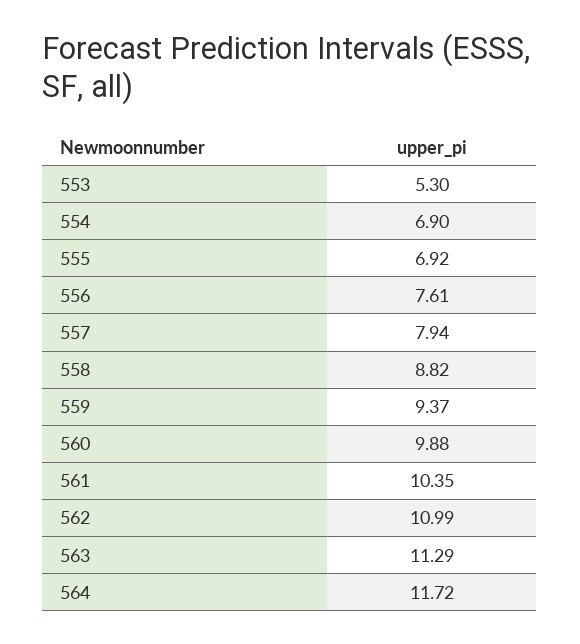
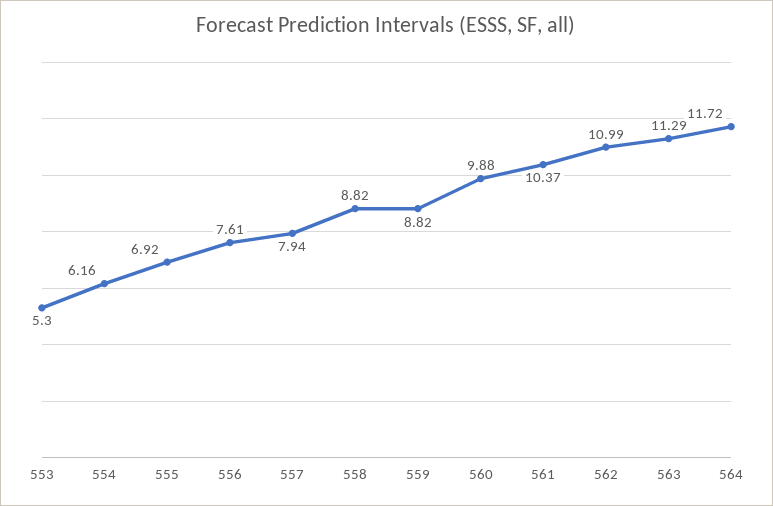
554: 6.9 -> 6.16
559: 9.37 -> 8.82
561: 10.35 -> 10.37

